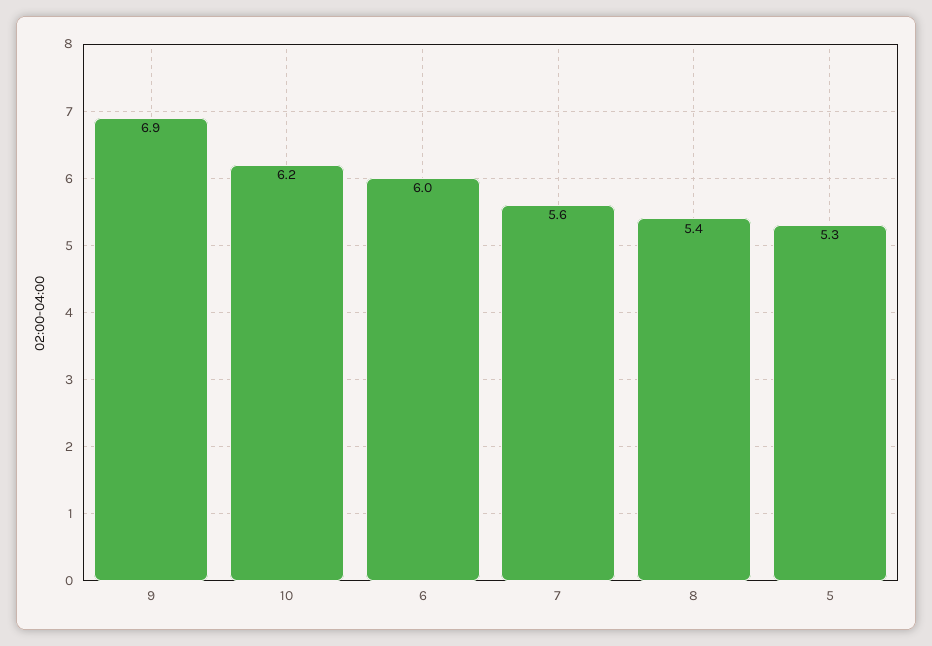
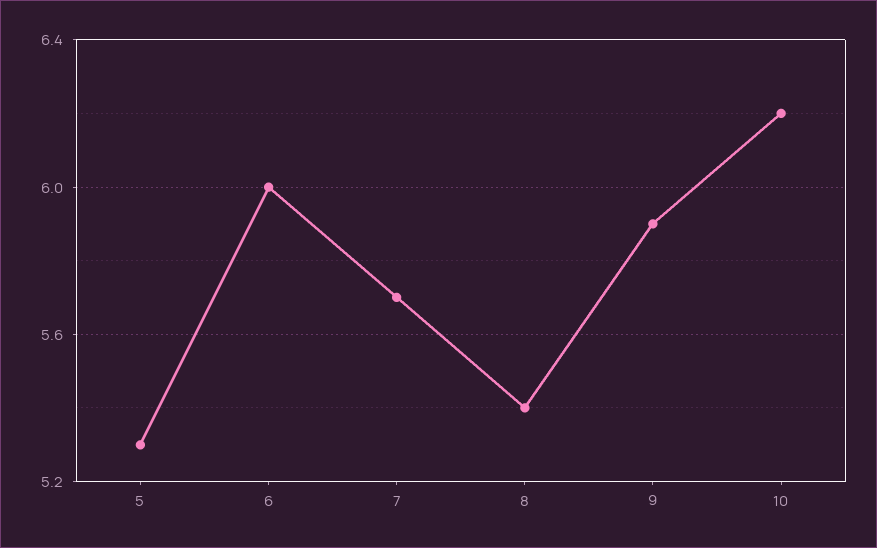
9: 6.9 -> 5.9
7: 5.6 -> 5.7

